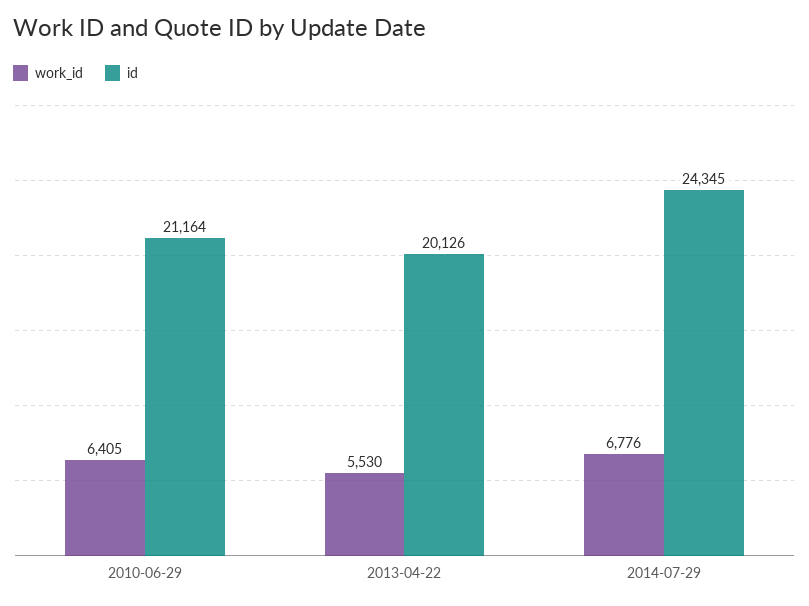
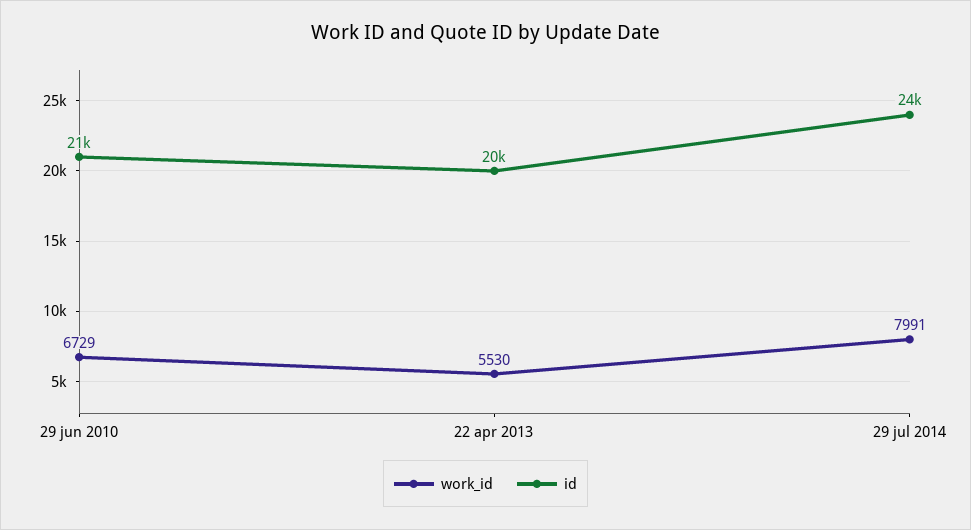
work_id, 2010-06-29: 6405 -> 6729
work_id, 2014-07-29: 6776 -> 7991

